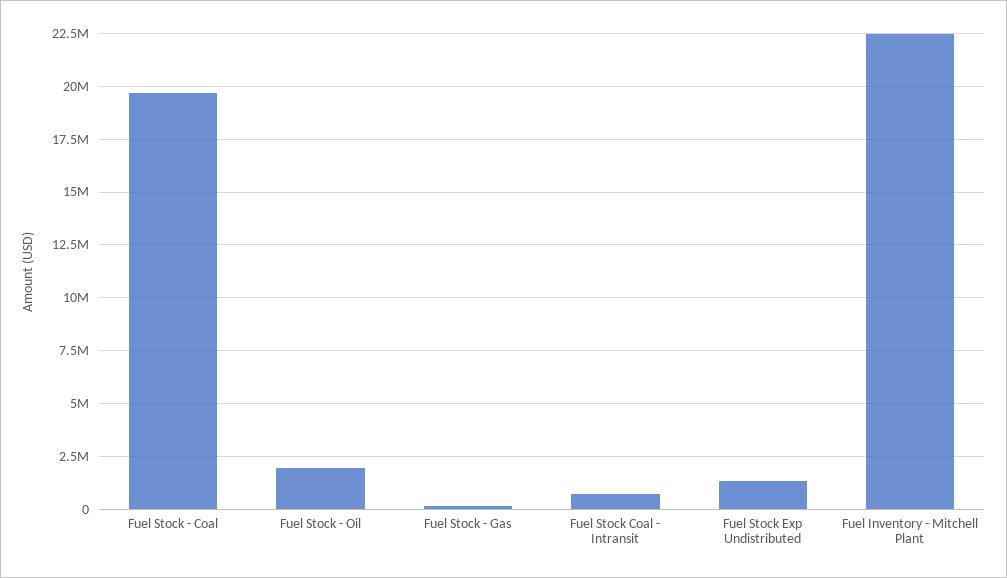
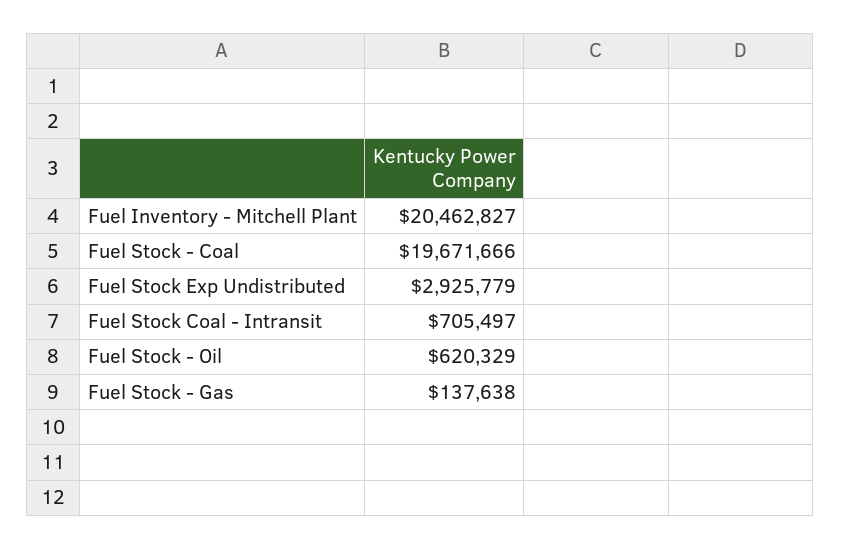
Fuel Stock - Oil: 2000000 -> 620329
Fuel Stock Exp Undistributed: 1500000 -> 2925779
Fuel Inventory - Mitchell Plant: 22500000 -> 20462827

